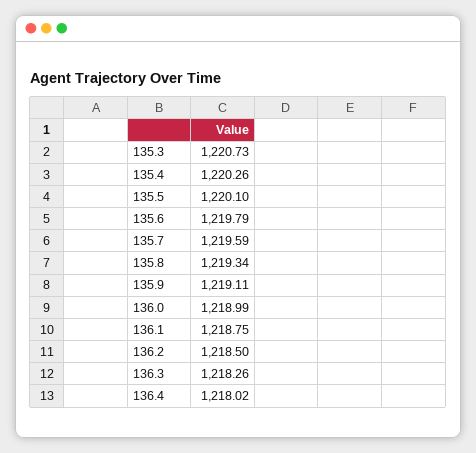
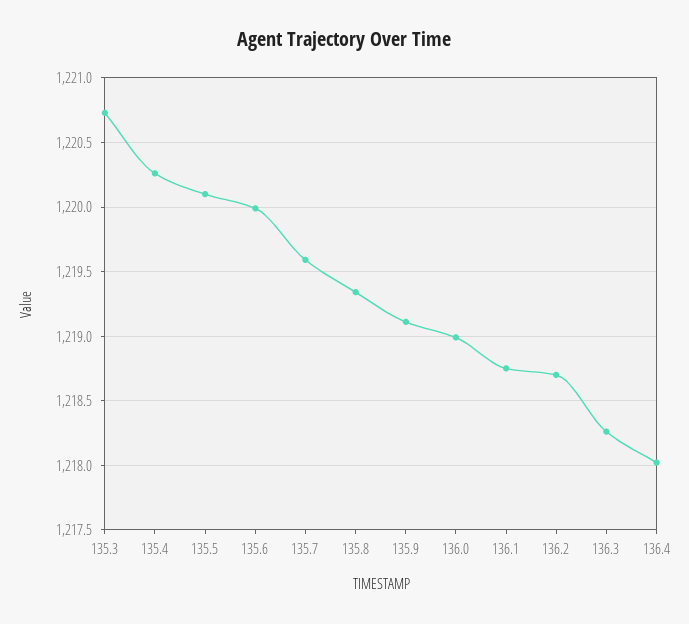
135.6: 1219.79 -> 1220
136.2: 1218.5 -> 1218.7

